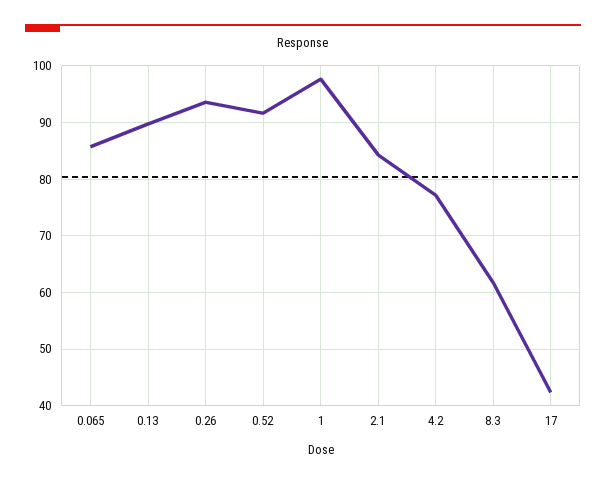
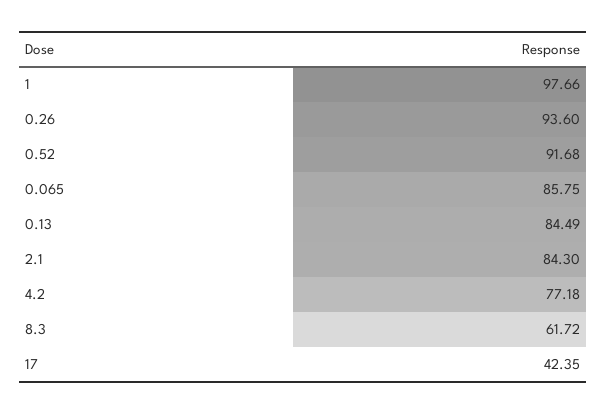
0.13: 90 -> 84.49

